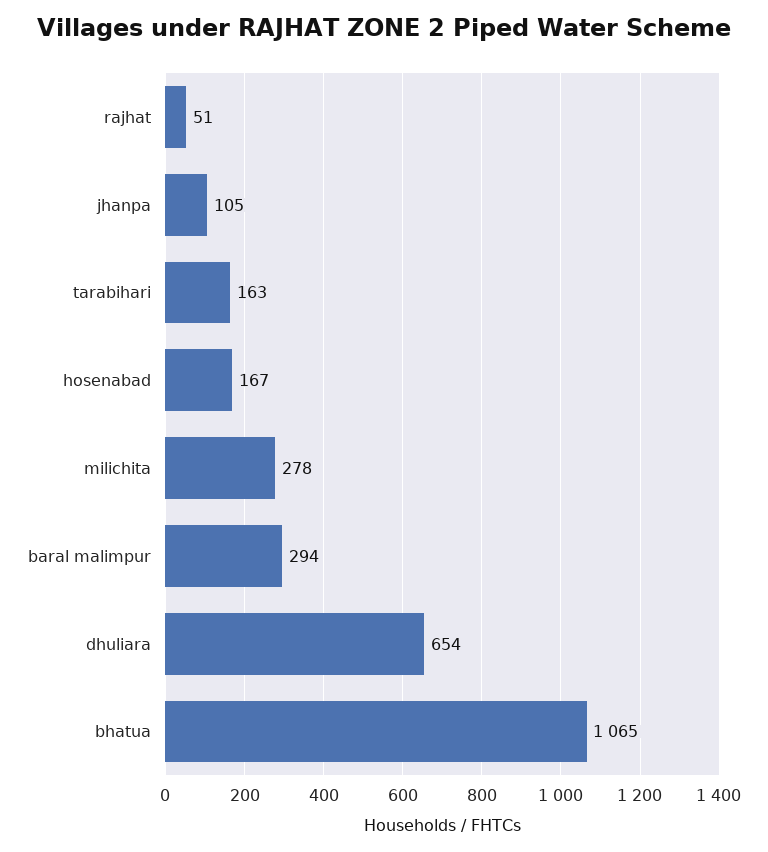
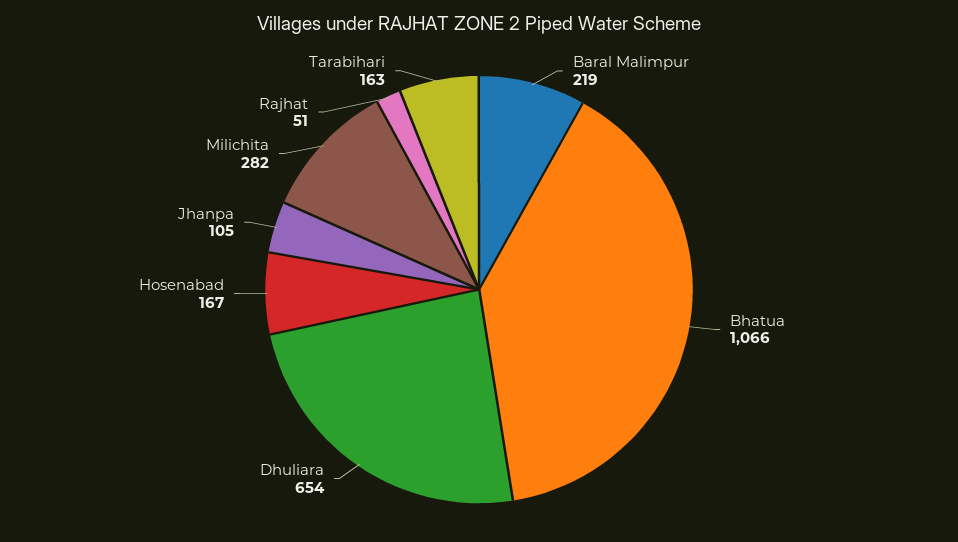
milichita: 278 -> 282
baral malimpur: 294 -> 219
bhatua: 1065 -> 1066

